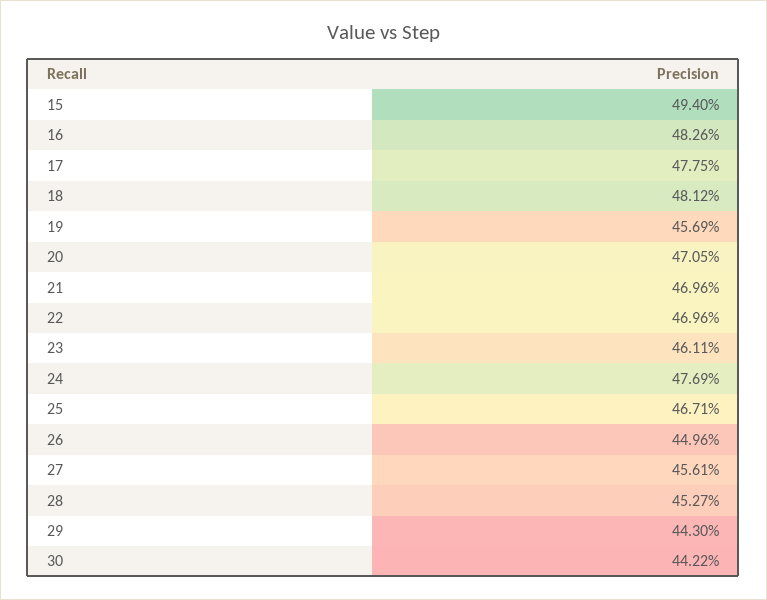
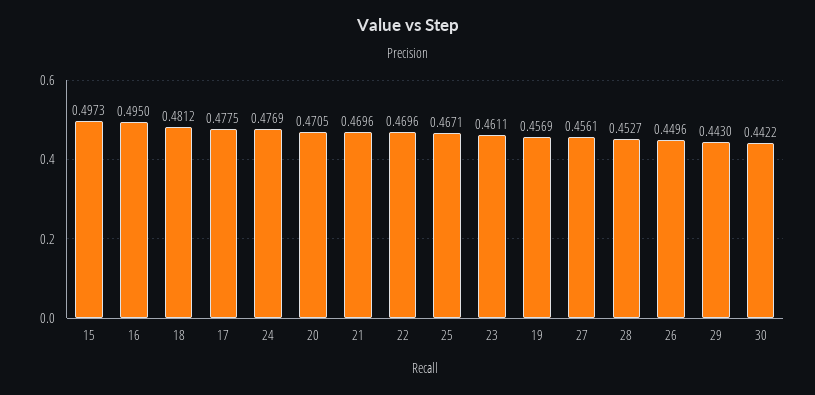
15: 0.494 -> 0.4973
16: 0.4826 -> 0.495

